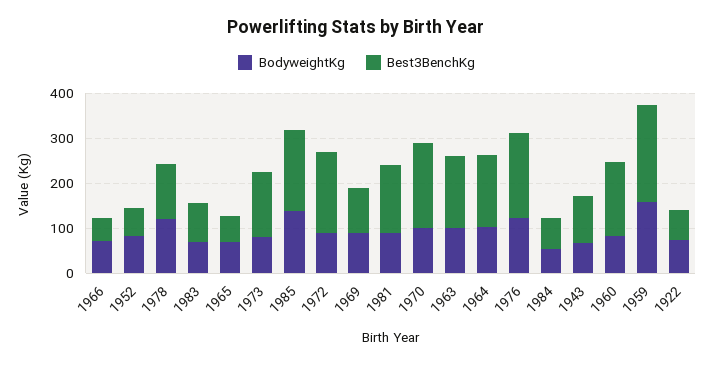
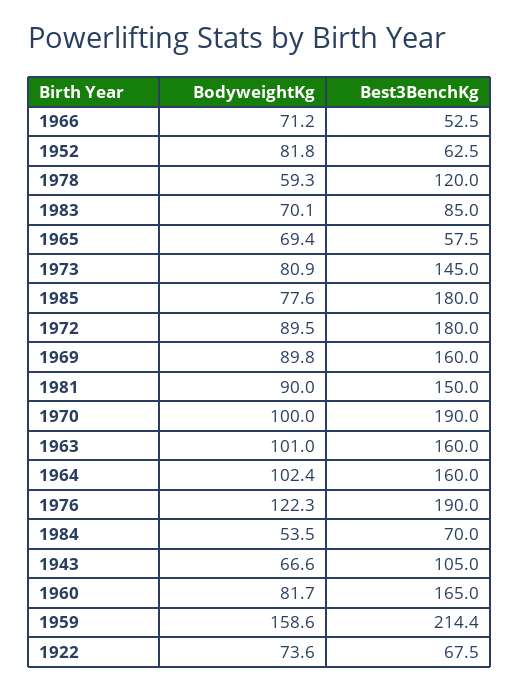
BodyweightKg, 1978: 120 -> 59.3
BodyweightKg, 1985: 140 -> 77.6
Best3BenchKg, 1969: 100 -> 160

